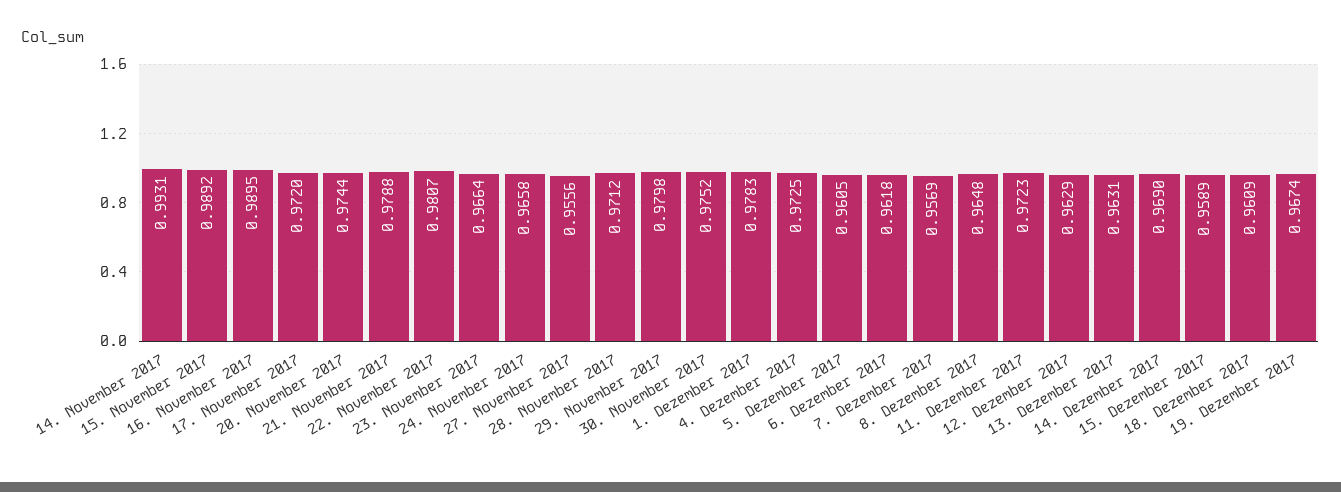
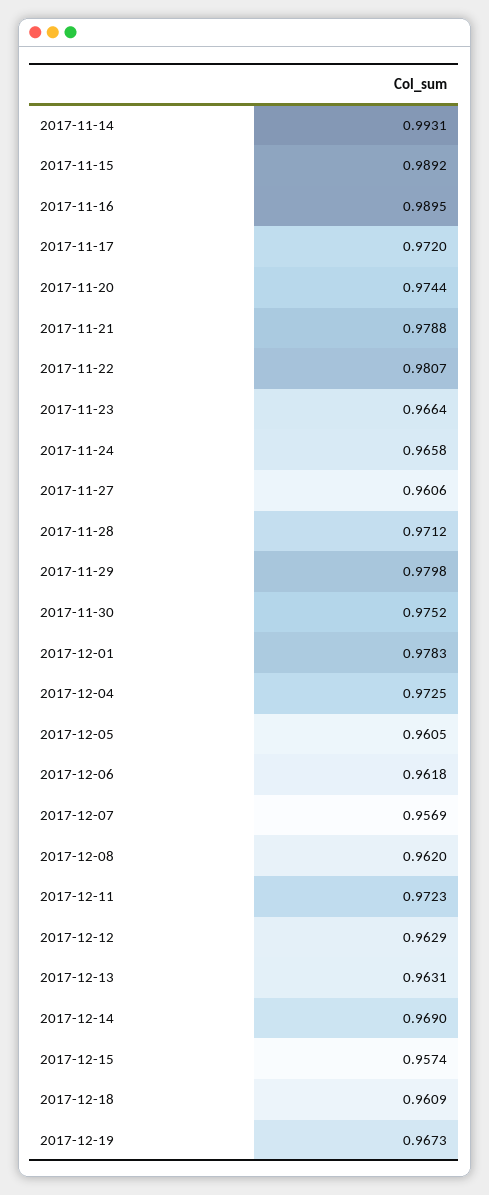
27. November 2017: 0.9556 -> 0.9606
8. Dezember 2017: 0.9648 -> 0.962
15. Dezember 2017: 0.9589 -> 0.9574
19. Dezember 2017: 0.9674 -> 0.9673

